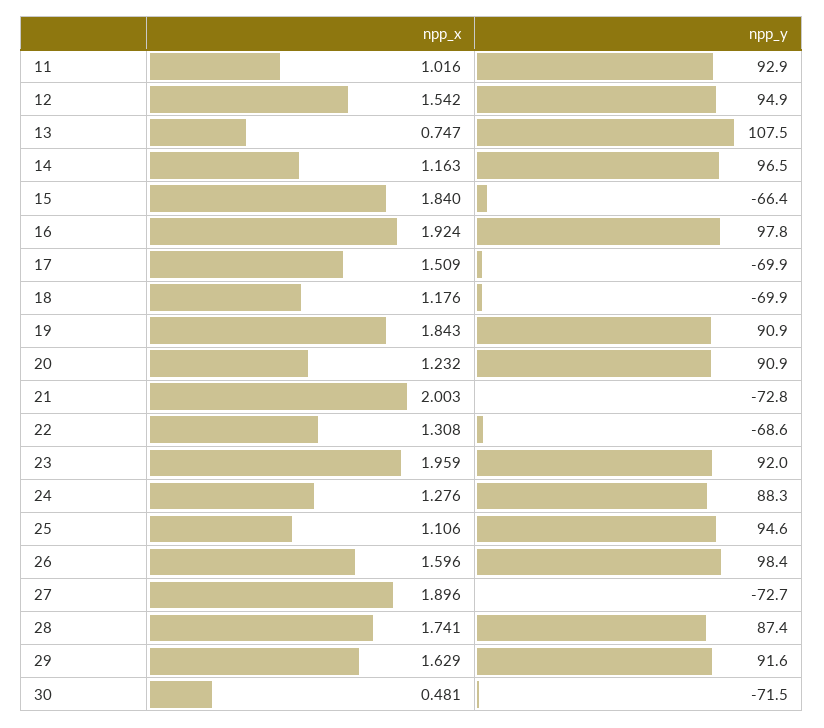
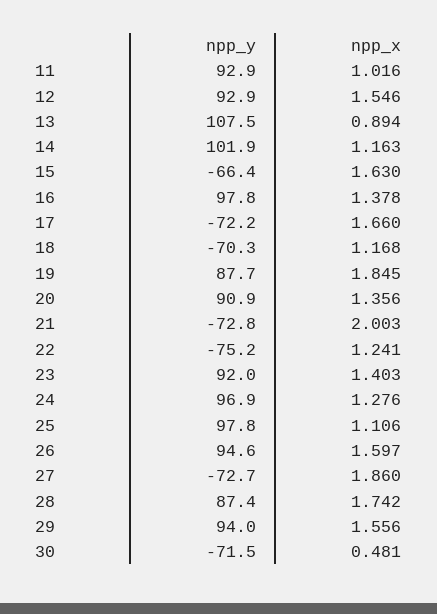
npp_x, 12: 1.542 -> 1.546
npp_y, 12: 94.9 -> 92.9
npp_x, 13: 0.747 -> 0.894
npp_y, 14: 96.5 -> 101.9
npp_x, 15: 1.84 -> 1.63
npp_x, 16: 1.924 -> 1.378
npp_x, 17: 1.509 -> 1.66
npp_y, 17: -69.9 -> -72.2
npp_x, 18: 1.176 -> 1.168
npp_y, 18: -69.9 -> -70.3
npp_x, 19: 1.843 -> 1.845
npp_y, 19: 90.9 -> 87.7
npp_x, 20: 1.232 -> 1.356
npp_x, 22: 1.308 -> 1.241
npp_y, 22: -68.6 -> -75.2
npp_x, 23: 1.959 -> 1.403
npp_y, 24: 88.3 -> 96.9
npp_y, 25: 94.6 -> 97.8
npp_x, 26: 1.596 -> 1.597
npp_y, 26: 98.4 -> 94.6
npp_x, 27: 1.896 -> 1.86
npp_x, 28: 1.741 -> 1.742
npp_x, 29: 1.629 -> 1.556
npp_y, 29: 91.6 -> 94

